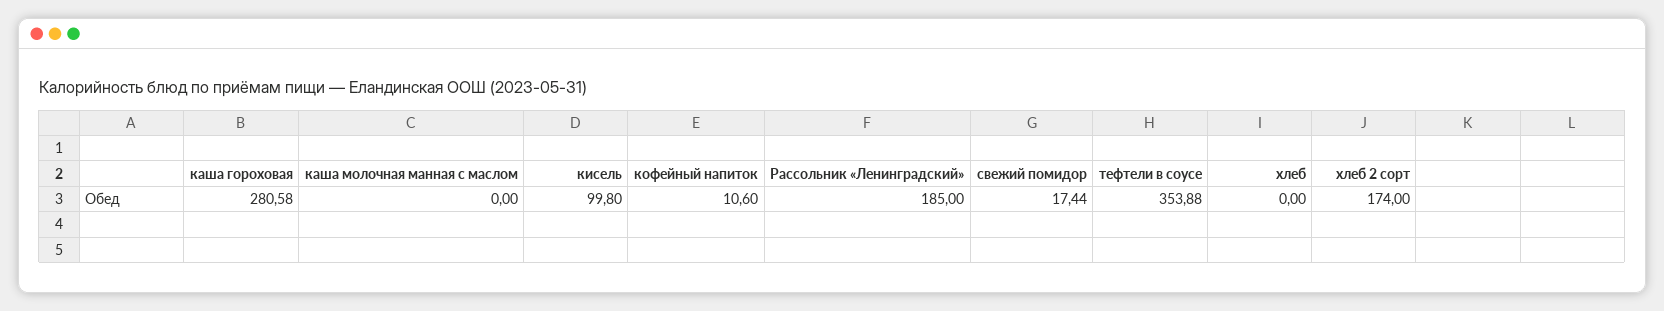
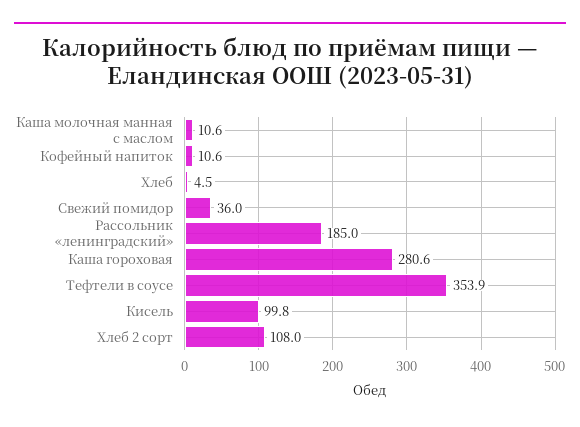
каша молочная манная с маслом: 0 -> 10.6
свежий помидор: 17.44 -> 36
хлеб: 0 -> 4.5
хлеб 2 сорт: 174 -> 108

